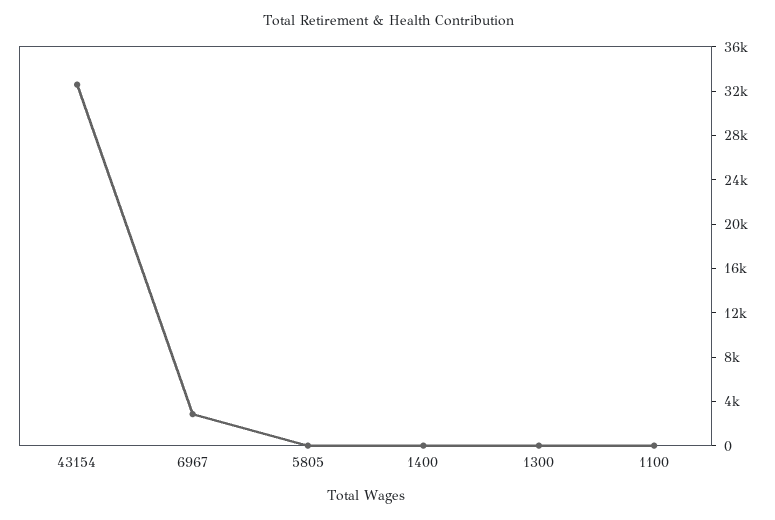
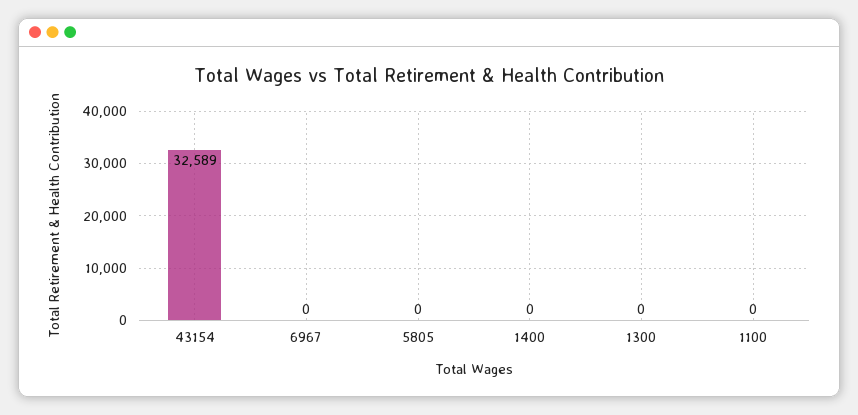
6967: 3000 -> 0

